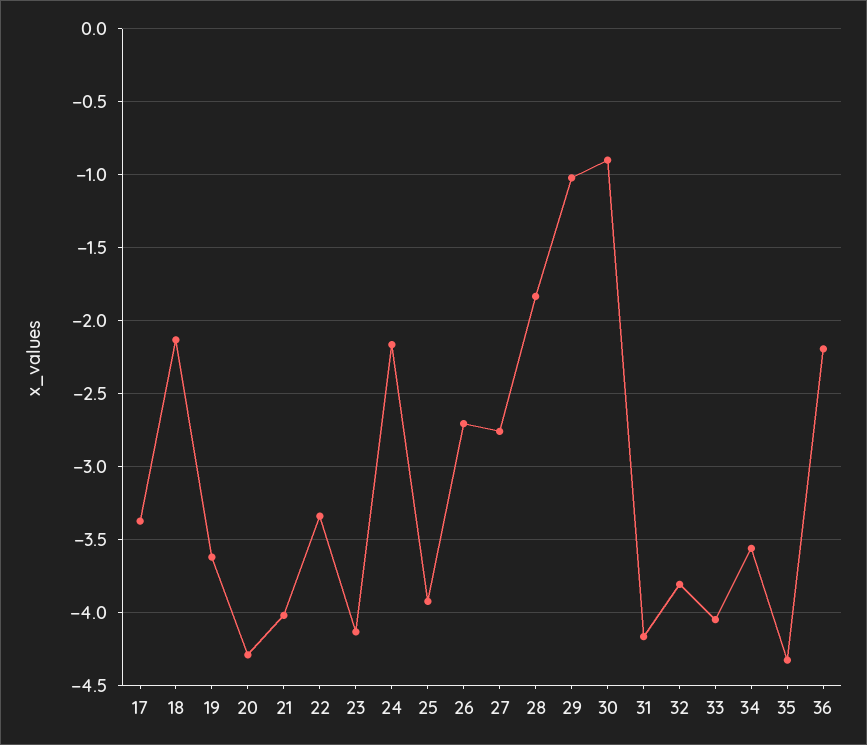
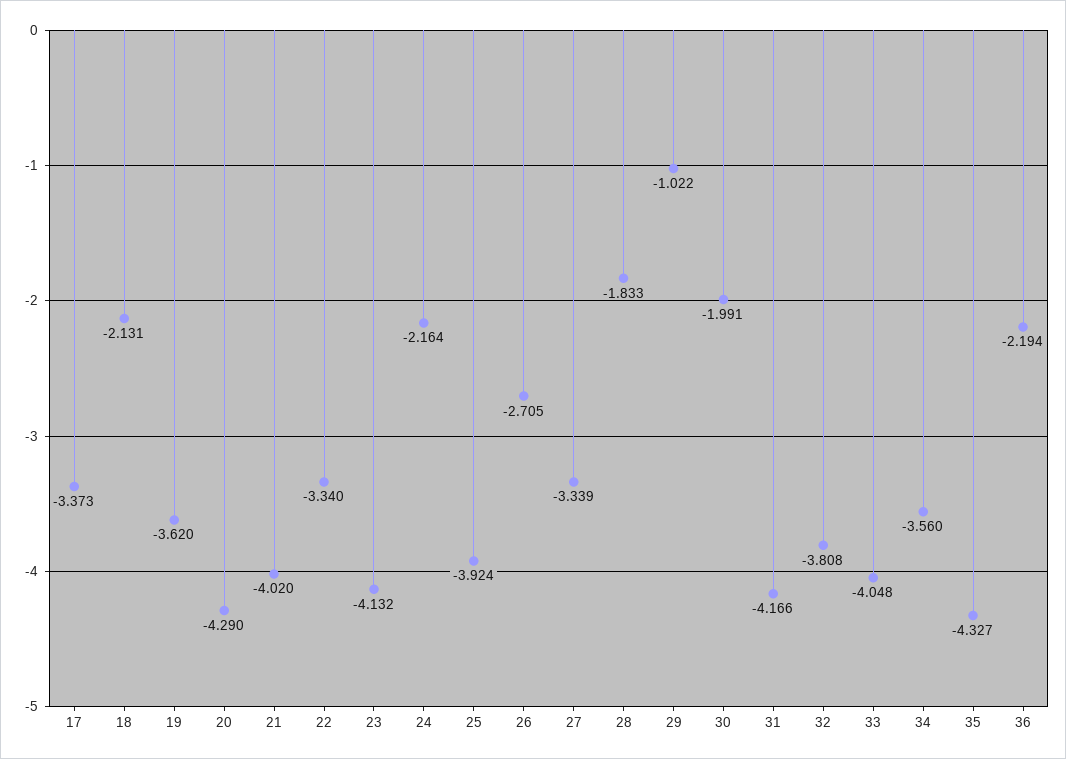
27: -2.75 -> -3.339
30: -0.9 -> -1.991

